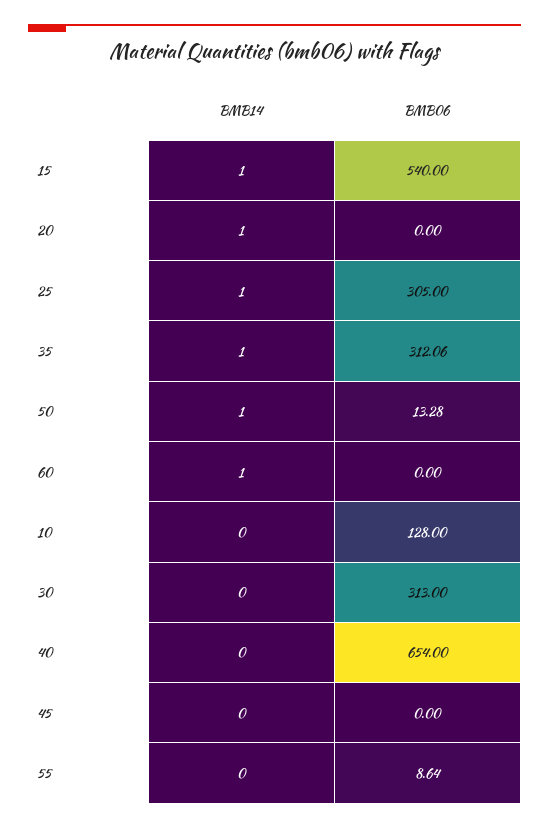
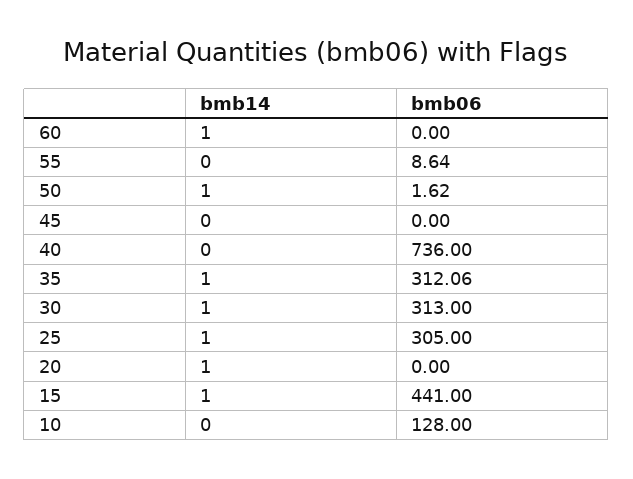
BMB06, 15: 540 -> 441
BMB06, 50: 13.28 -> 1.62
BMB14, 30: 0 -> 1
BMB06, 40: 654 -> 736

